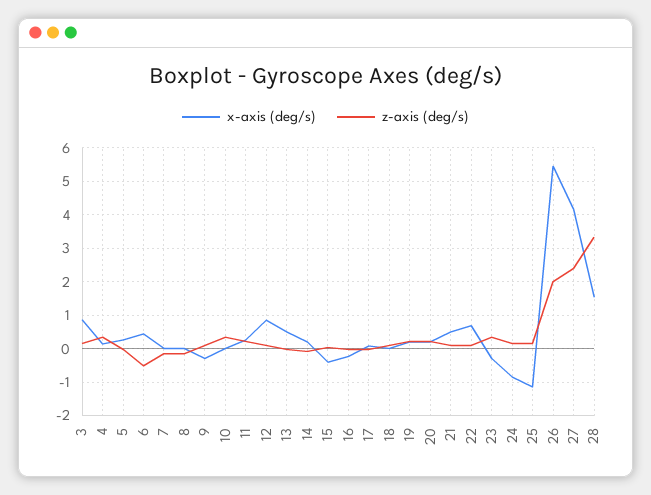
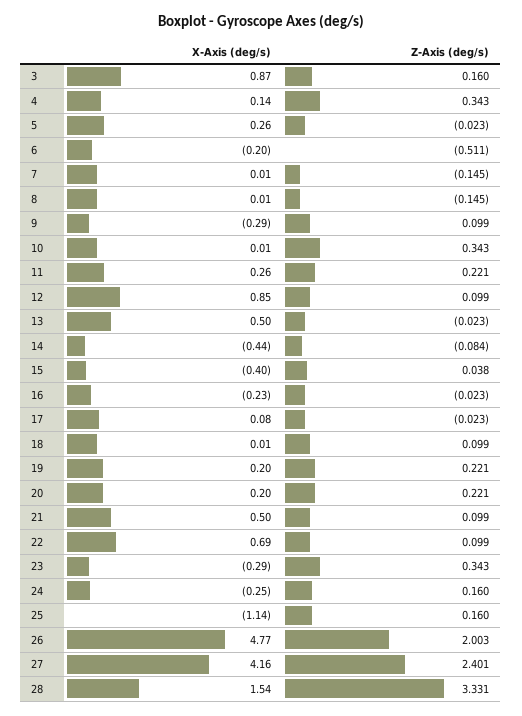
x-axis (deg/s), 6: 0.4 -> -0.2
x-axis (deg/s), 14: 0.2 -> -0.44
x-axis (deg/s), 24: -0.8 -> -0.25
x-axis (deg/s), 26: 5.4 -> 4.77

